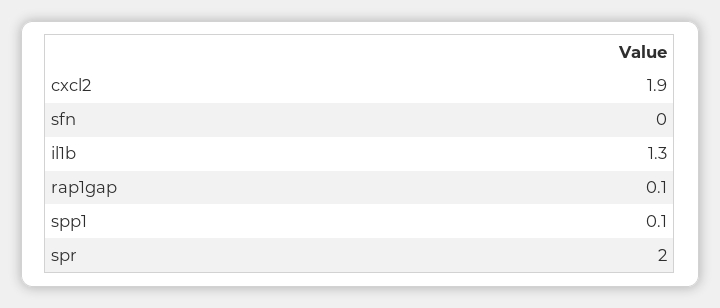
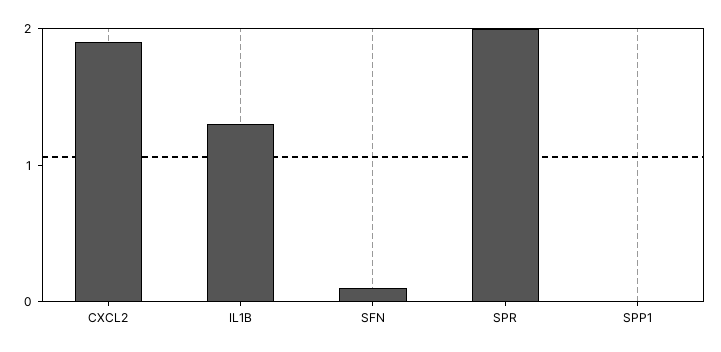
sfn: 0 -> 0.1
rap1gap: 0.1 -> none
spp1: 0.1 -> 0

